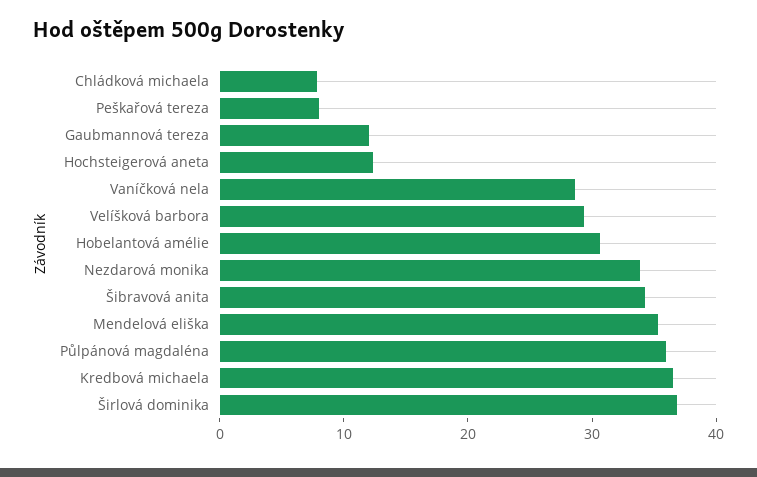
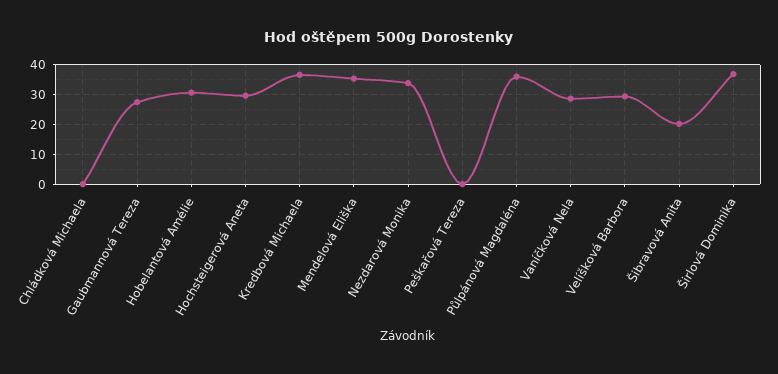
Chládková michaela: 8 -> 0
Peškařová tereza: 8 -> 0
Gaubmannová tereza: 12 -> 27.5
Hochsteigerová aneta: 12 -> 30
Šibravová anita: 34 -> 20

